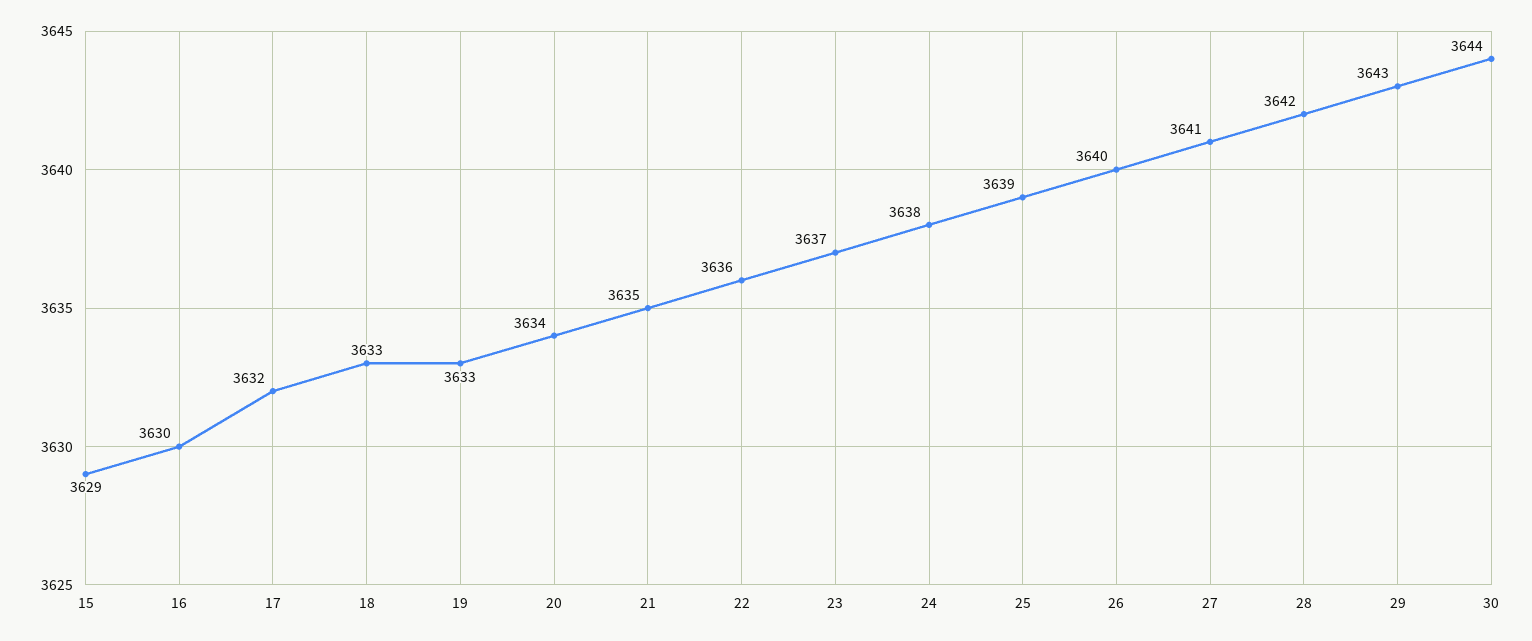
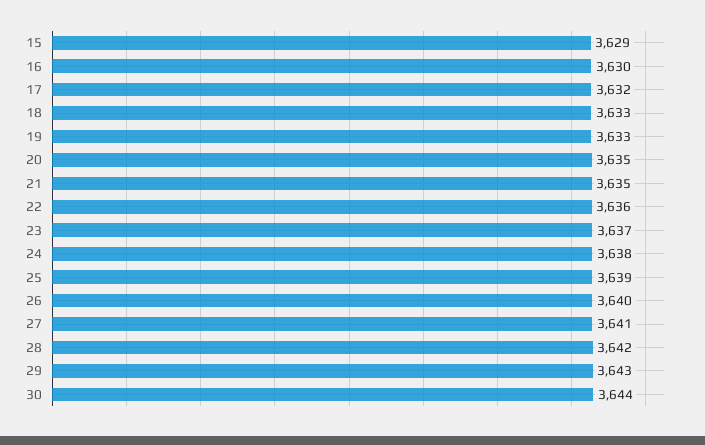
20: 3634 -> 3635

